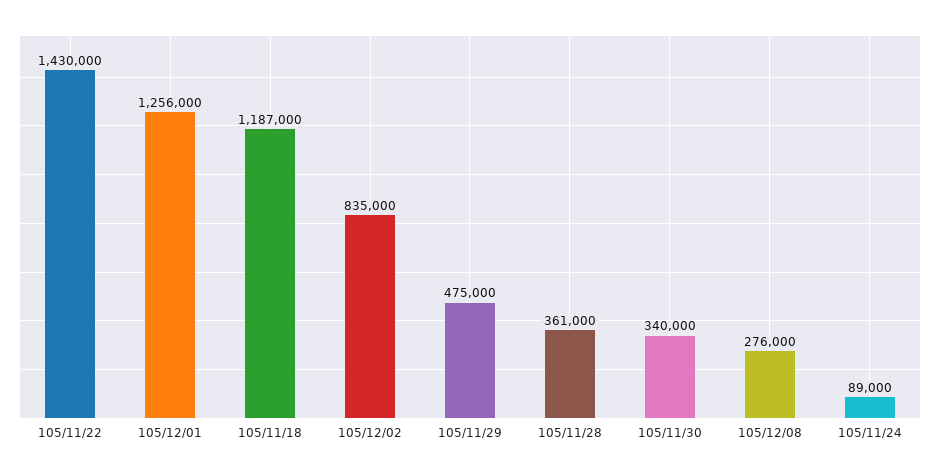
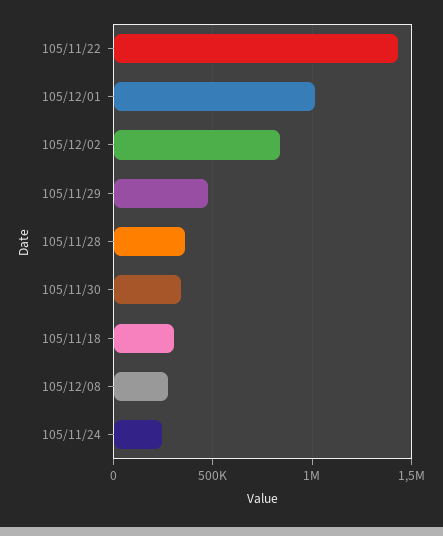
105/12/01: 1256000 -> 1000000
105/11/18: 1187000 -> 300000
105/11/24: 89000 -> 250000

